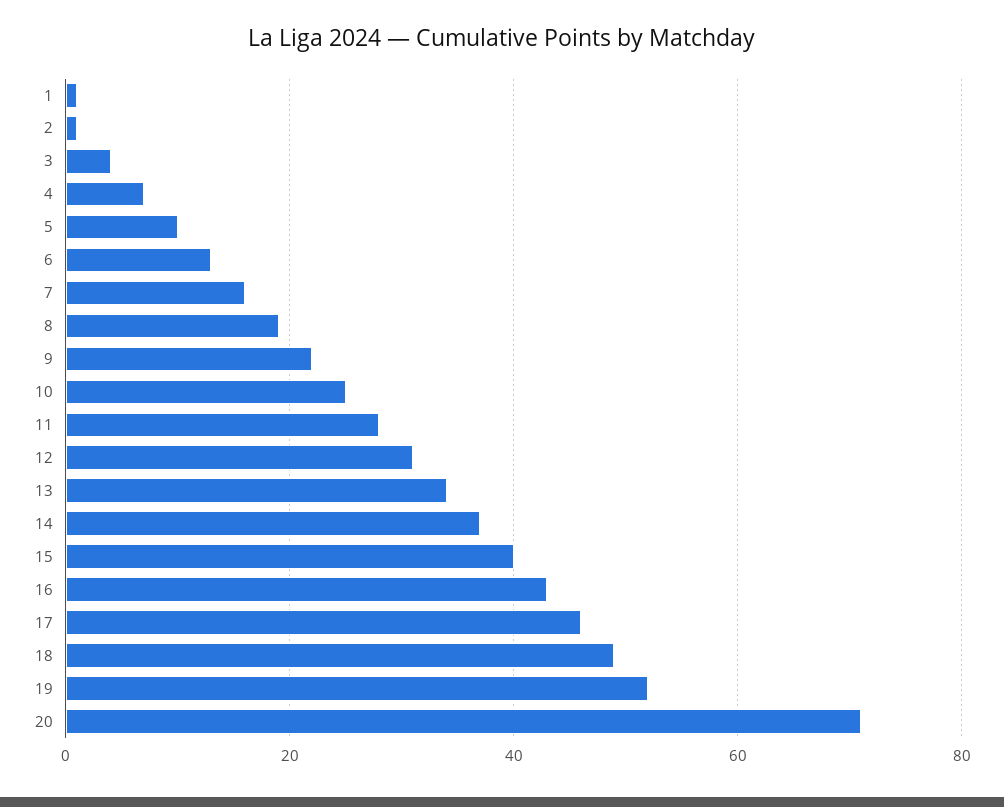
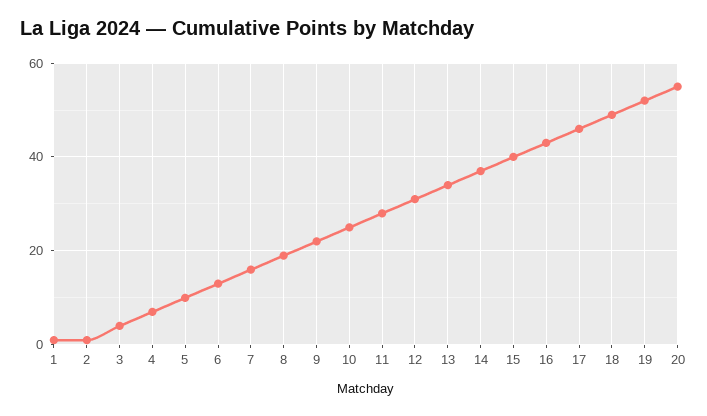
20: 70 -> 55

